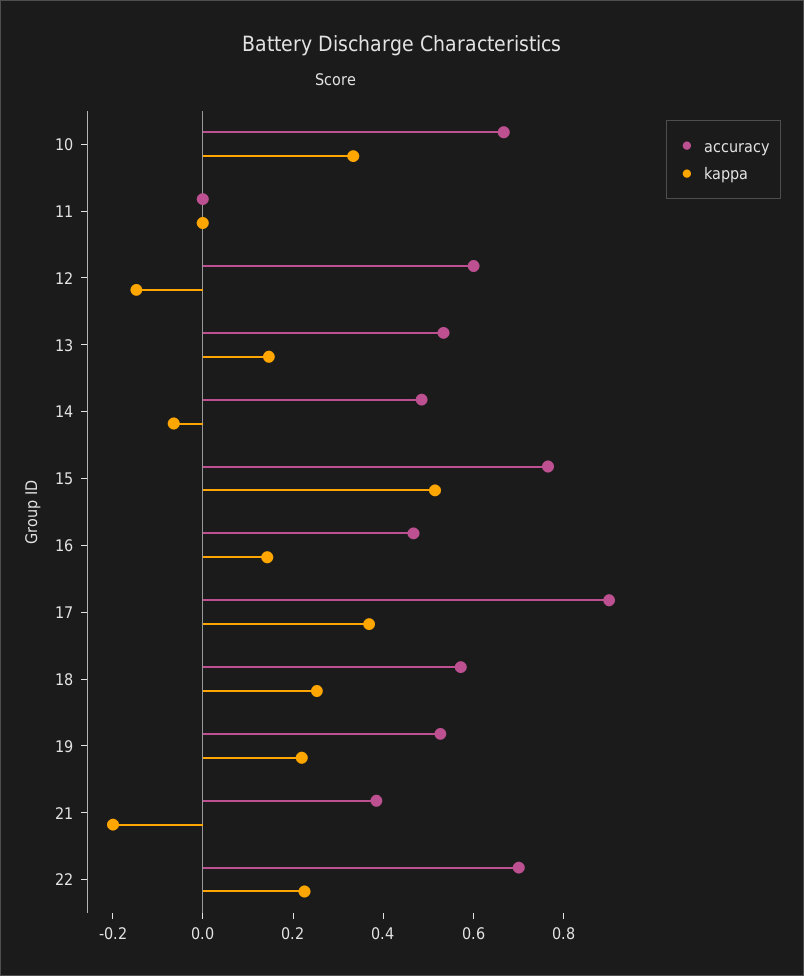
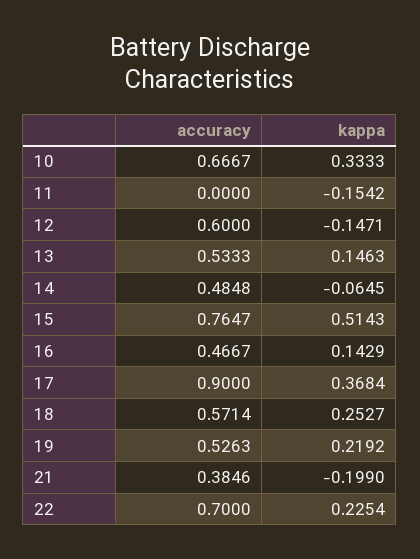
kappa, 11: 0 -> -0.1542

